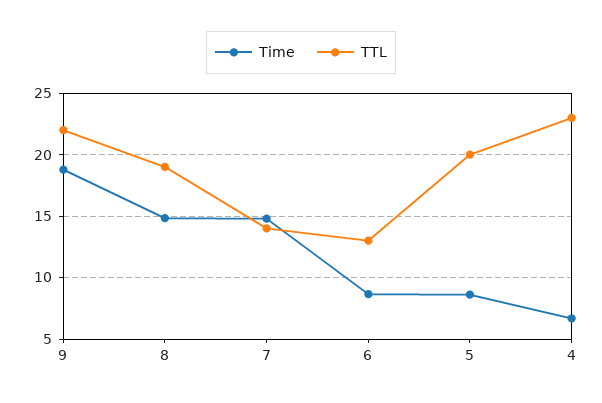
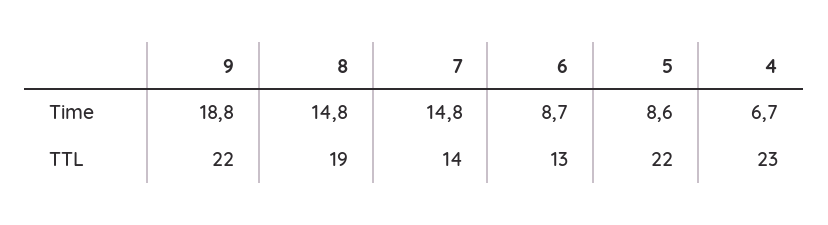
TTL, 5: 20 -> 22

